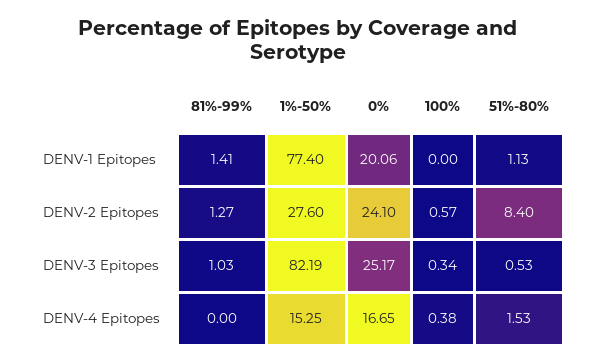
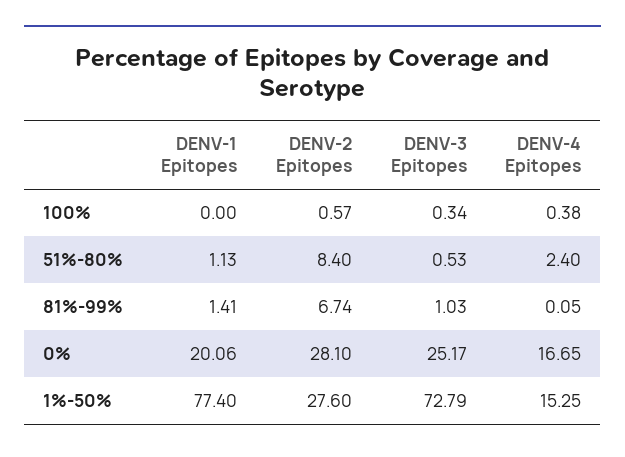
81%-99%, DENV-2 Epitopes: 1.27 -> 6.74
0%, DENV-2 Epitopes: 24.1 -> 28.1
1%-50%, DENV-3 Epitopes: 82.19 -> 72.79
81%-99%, DENV-4 Epitopes: 0 -> 0.05
51%-80%, DENV-4 Epitopes: 1.53 -> 2.4

